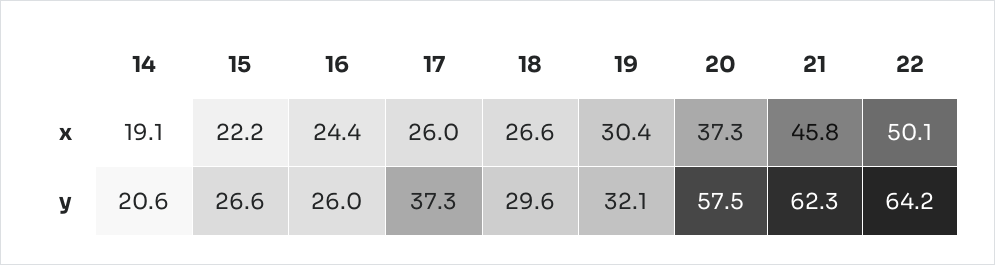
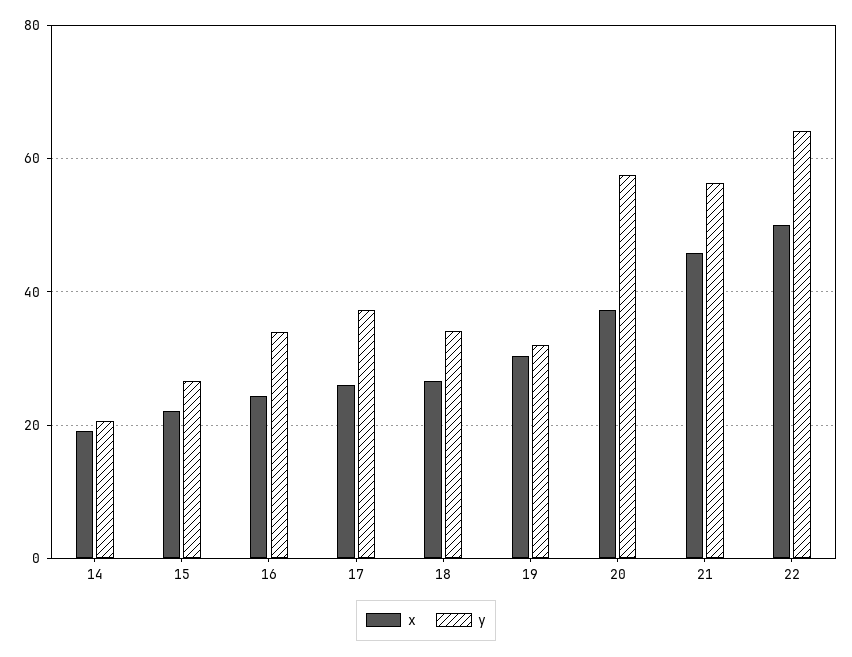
y, 16: 26 -> 34
y, 18: 29.6 -> 34
y, 21: 62.3 -> 56

